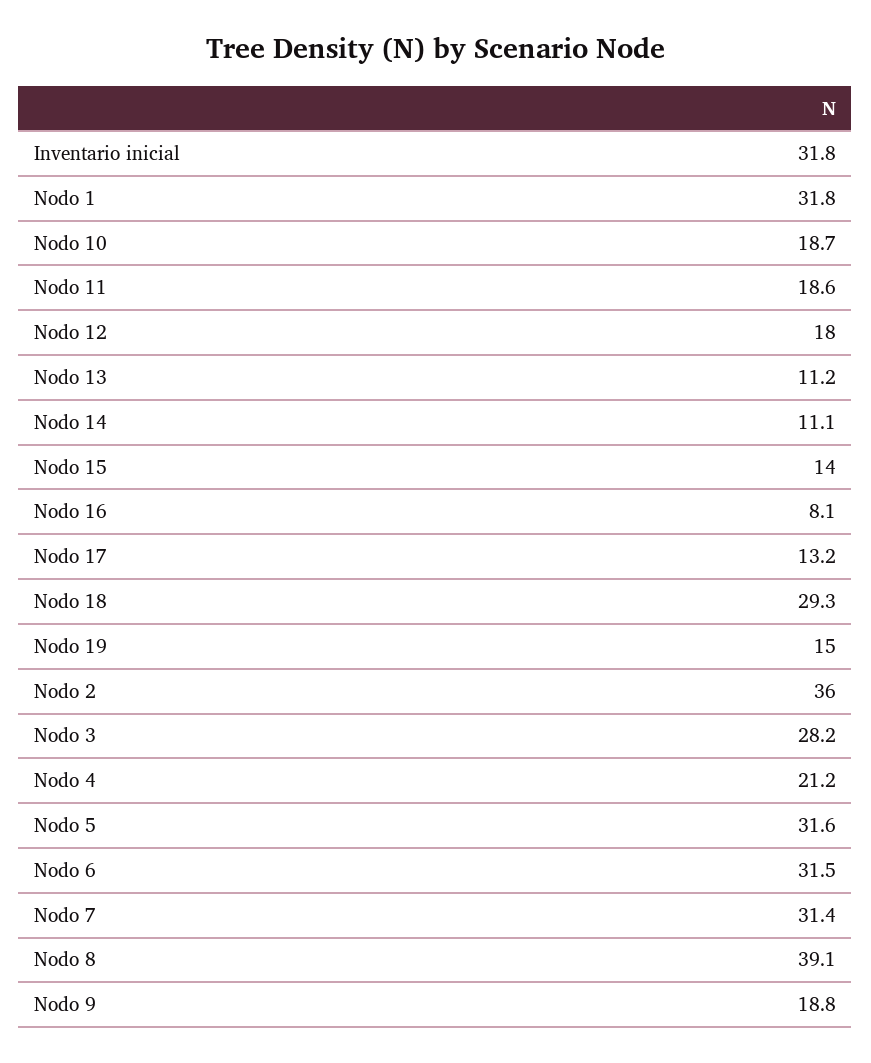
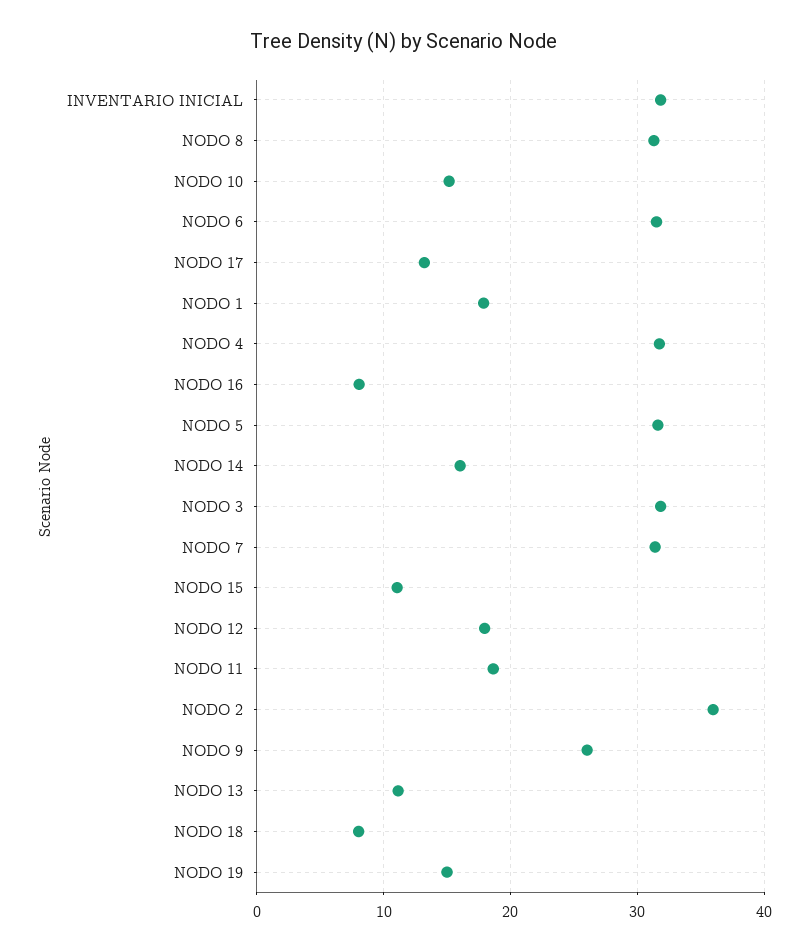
Nodo 1: 31.8 -> 18
Nodo 10: 18.7 -> 15
Nodo 14: 11.1 -> 16
Nodo 15: 14 -> 11
Nodo 18: 29.3 -> 8
Nodo 3: 28.2 -> 32
Nodo 4: 21.2 -> 32
Nodo 8: 39.1 -> 31
Nodo 9: 18.8 -> 26

